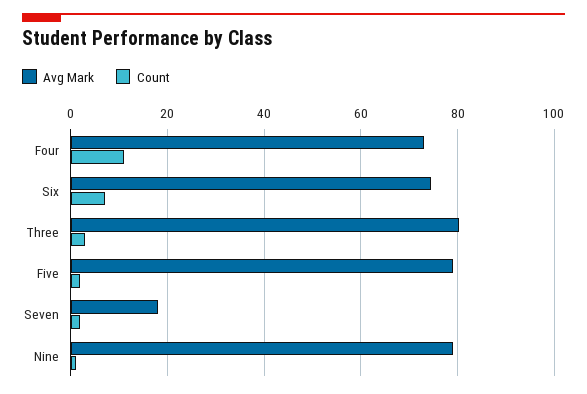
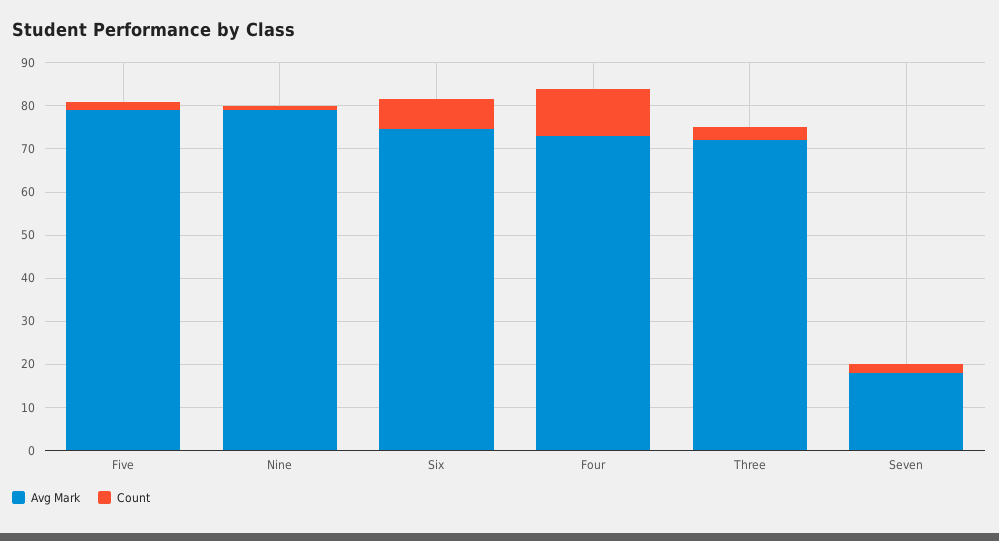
Avg Mark, Three: 80 -> 72

